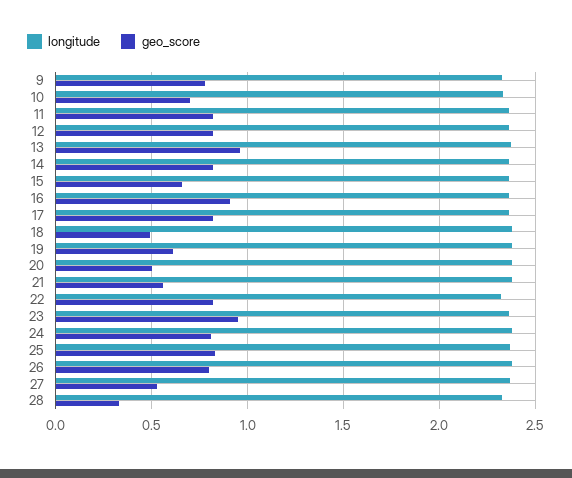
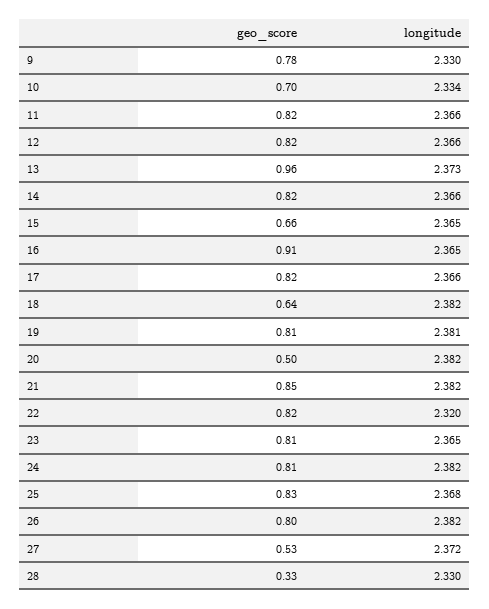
geo_score, 18: 0.5 -> 0.64
geo_score, 19: 0.6 -> 0.81
geo_score, 21: 0.55 -> 0.85
geo_score, 23: 0.95 -> 0.81

